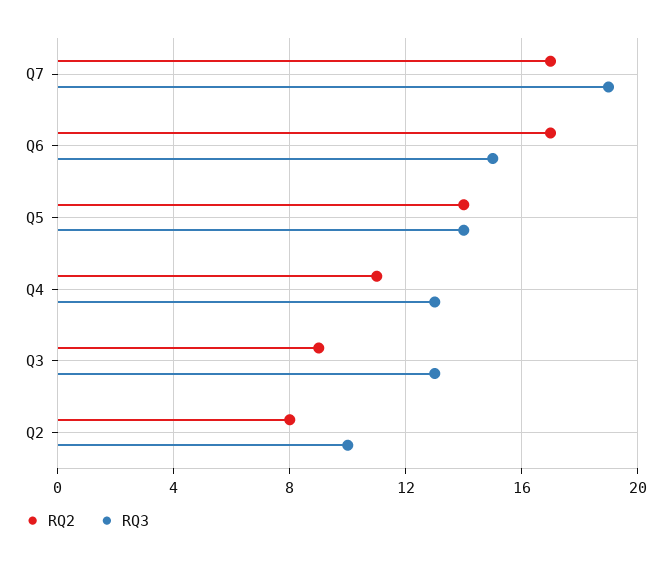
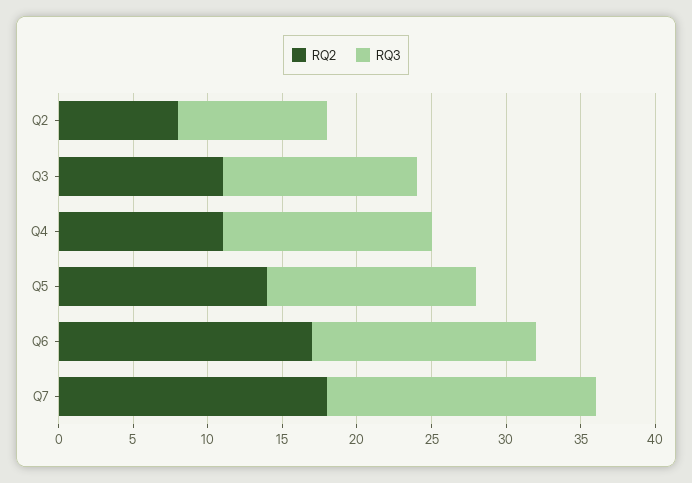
RQ2, Q7: 17 -> 18
RQ3, Q7: 19 -> 18
RQ3, Q4: 13 -> 14
RQ2, Q3: 9 -> 11

